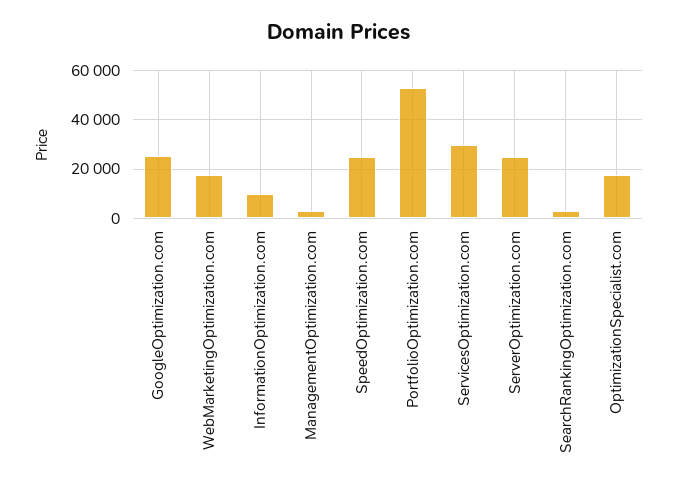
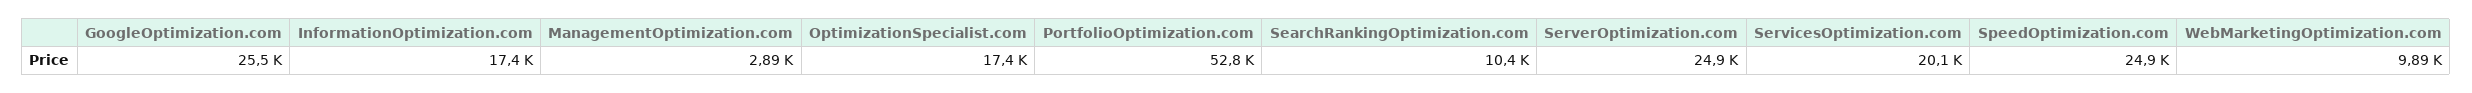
WebMarketingOptimization.com: 17500 -> 9890
InformationOptimization.com: 10000 -> 17400
ServicesOptimization.com: 30000 -> 20100
SearchRankingOptimization.com: 2500 -> 10400

